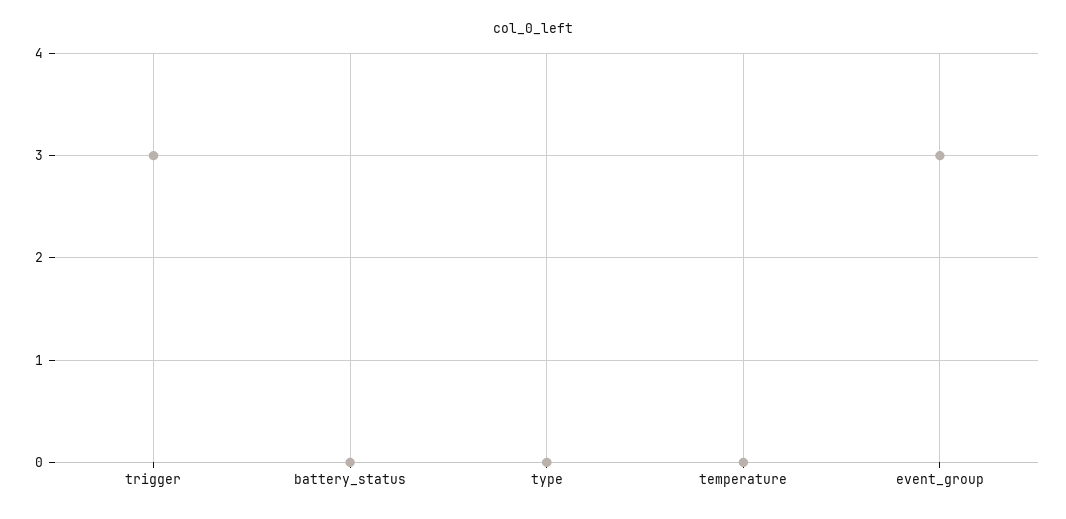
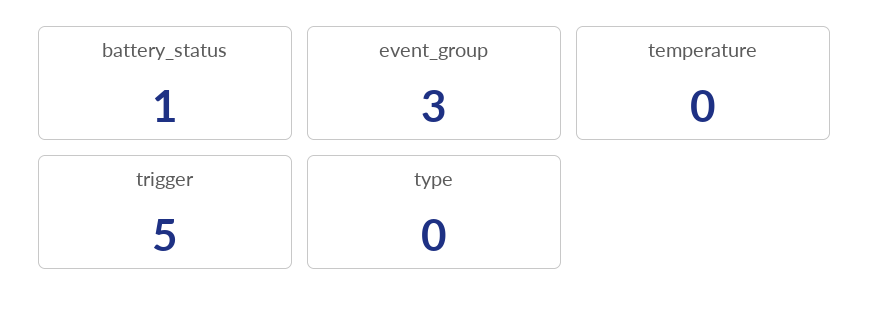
trigger: 3 -> 5
battery_status: 0 -> 1

